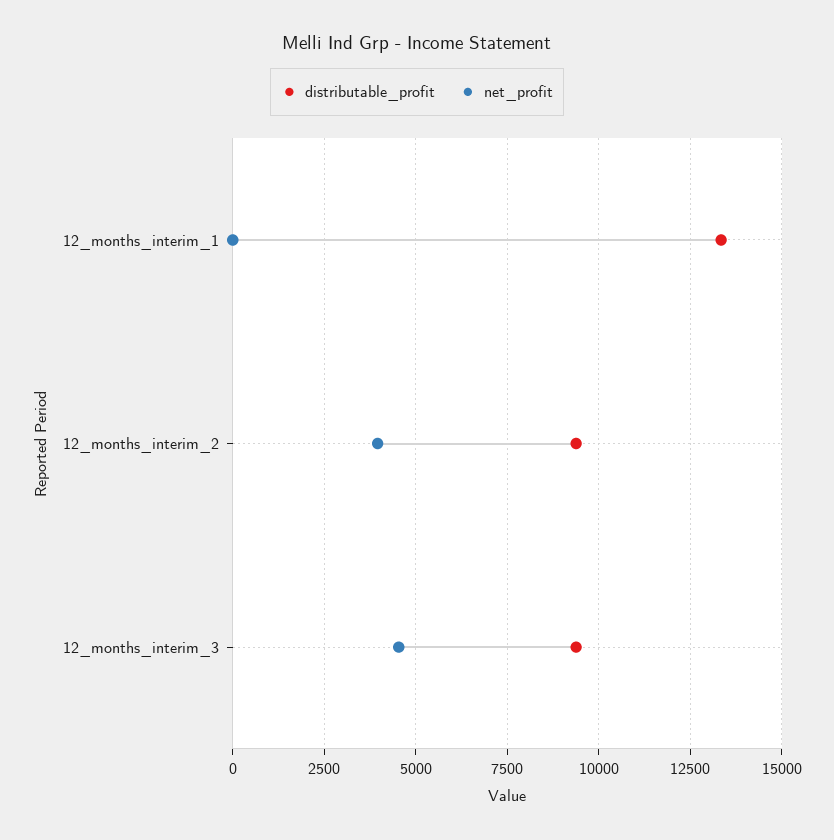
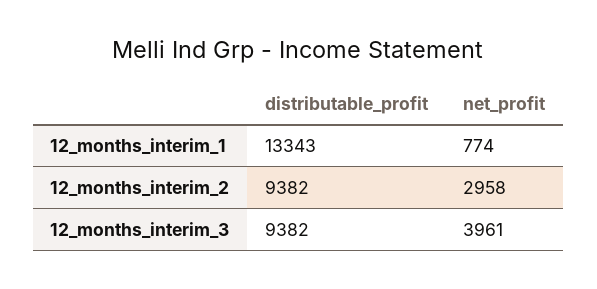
net_profit, 12_months_interim_1: 0 -> 774
net_profit, 12_months_interim_2: 4000 -> 2958
net_profit, 12_months_interim_3: 4500 -> 3961

